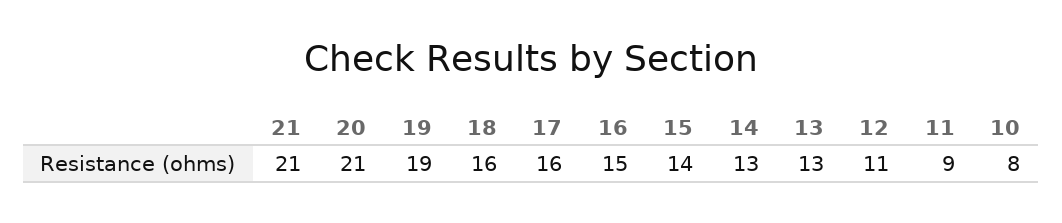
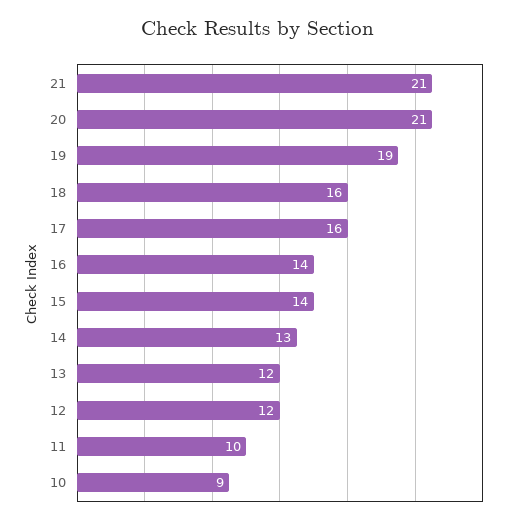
16: 15 -> 14
13: 13 -> 12
12: 11 -> 12
11: 9 -> 10
10: 8 -> 9

